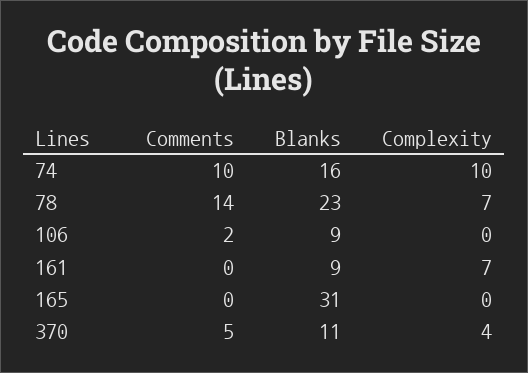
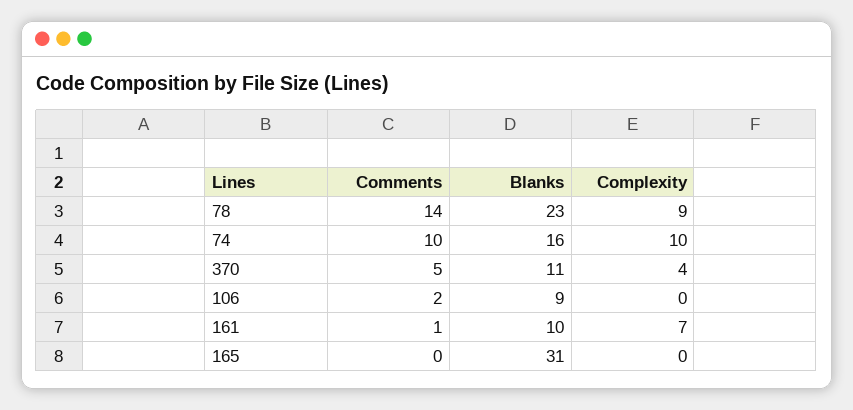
Complexity, 78: 7 -> 9
Comments, 161: 0 -> 1
Blanks, 161: 9 -> 10

